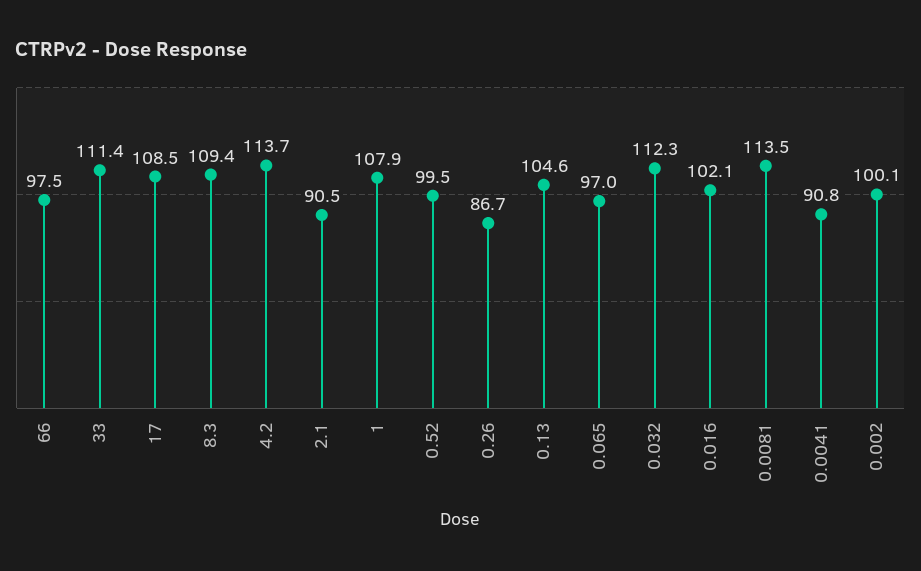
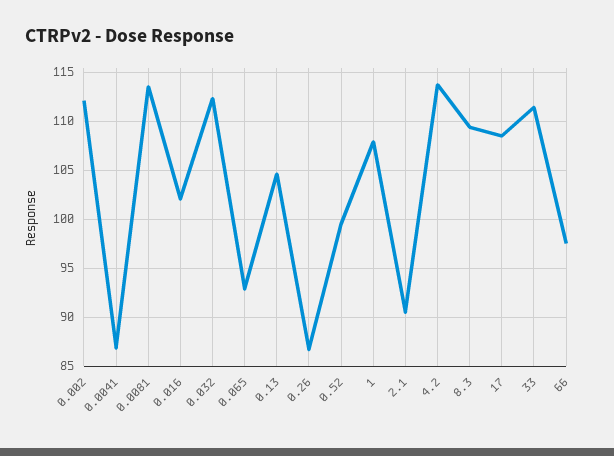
0.065: 97 -> 93
0.0041: 90.8 -> 87
0.002: 100.1 -> 112

